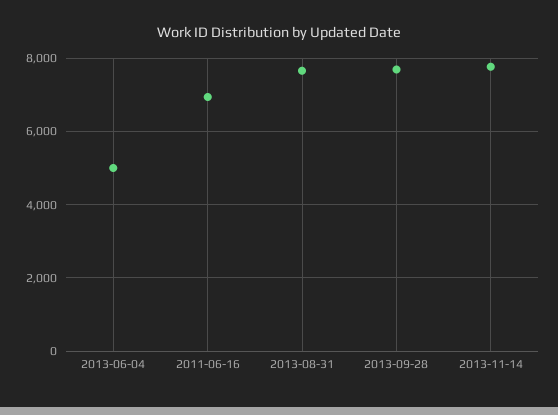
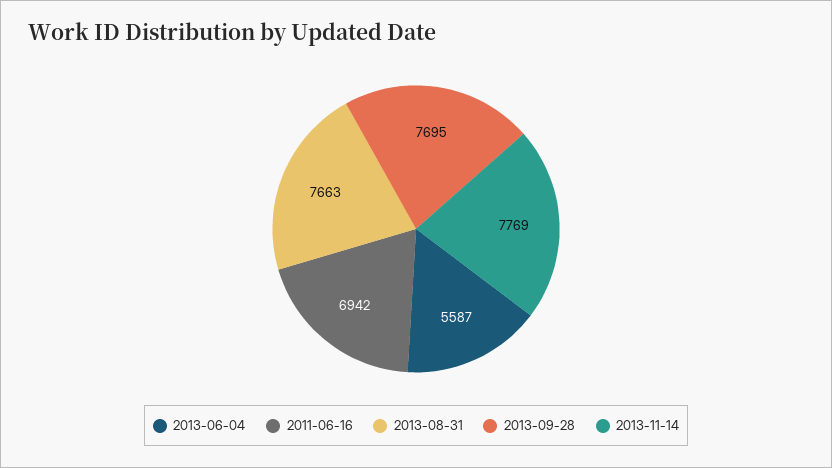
2013-06-04: 5000 -> 5587

